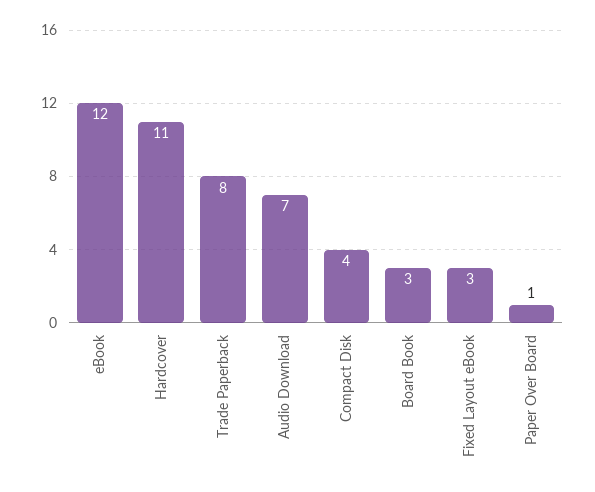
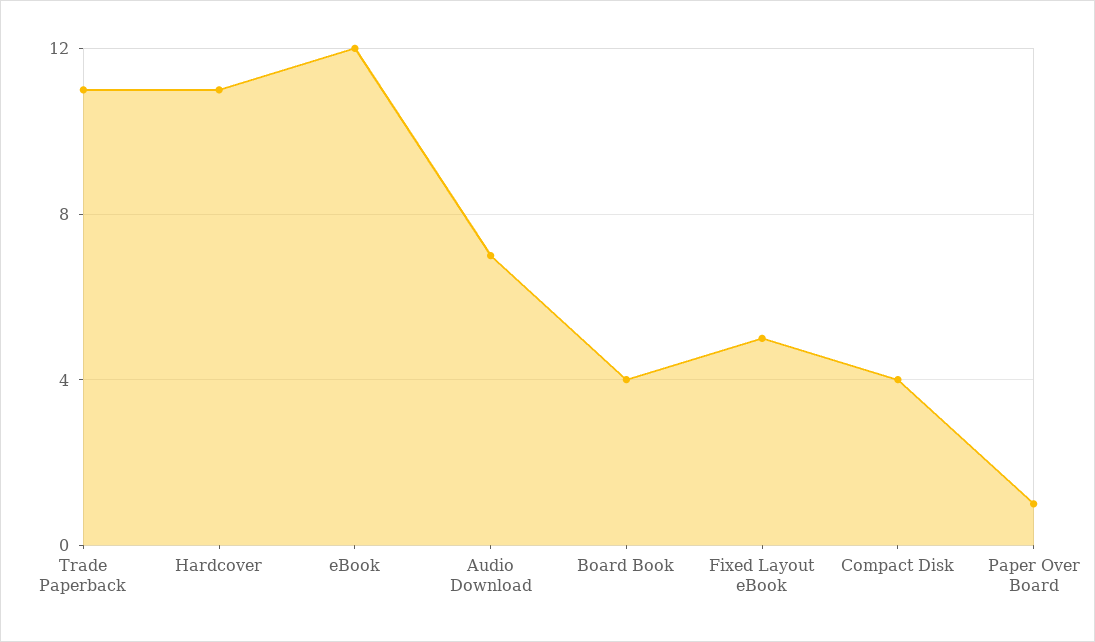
Trade Paperback: 8 -> 11
Board Book: 3 -> 4
Fixed Layout eBook: 3 -> 5

